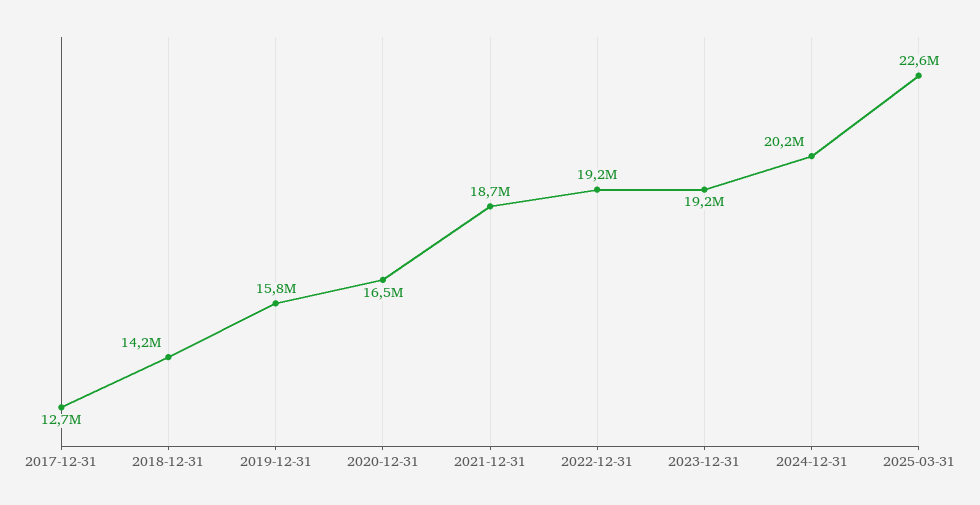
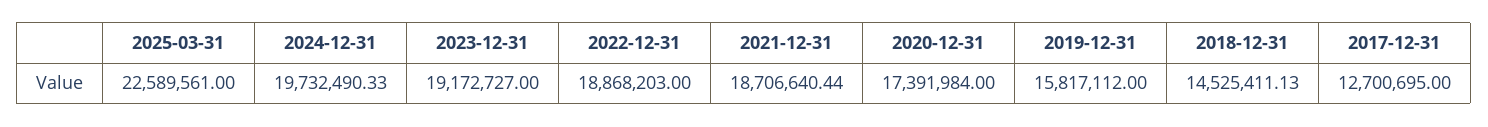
2018-12-31: 14200000 -> 14525411.13
2020-12-31: 16500000 -> 17391984
2022-12-31: 19200000 -> 18868203
2024-12-31: 20200000 -> 19732490.33

